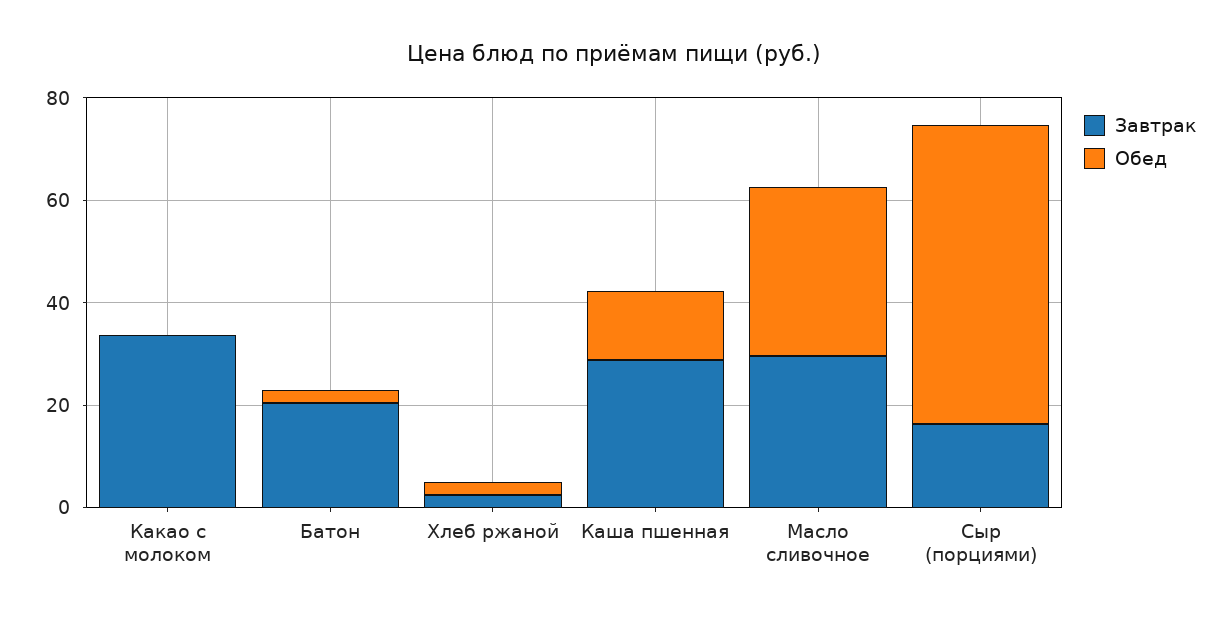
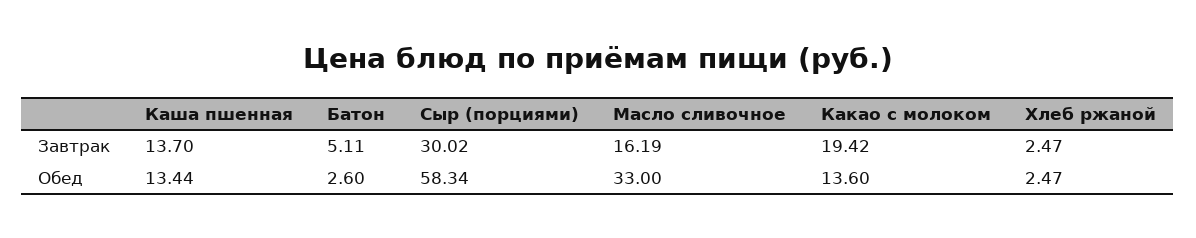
Завтрак, Какао с молоком: 35 -> 19.42
Обед, Какао с молоком: 0 -> 13.6
Завтрак, Батон: 20 -> 5.11
Завтрак, Каша пшенная: 30 -> 13.7
Завтрак, Масло сливочное: 30 -> 16.19
Завтрак, Сыр (порциями): 15 -> 30.02

